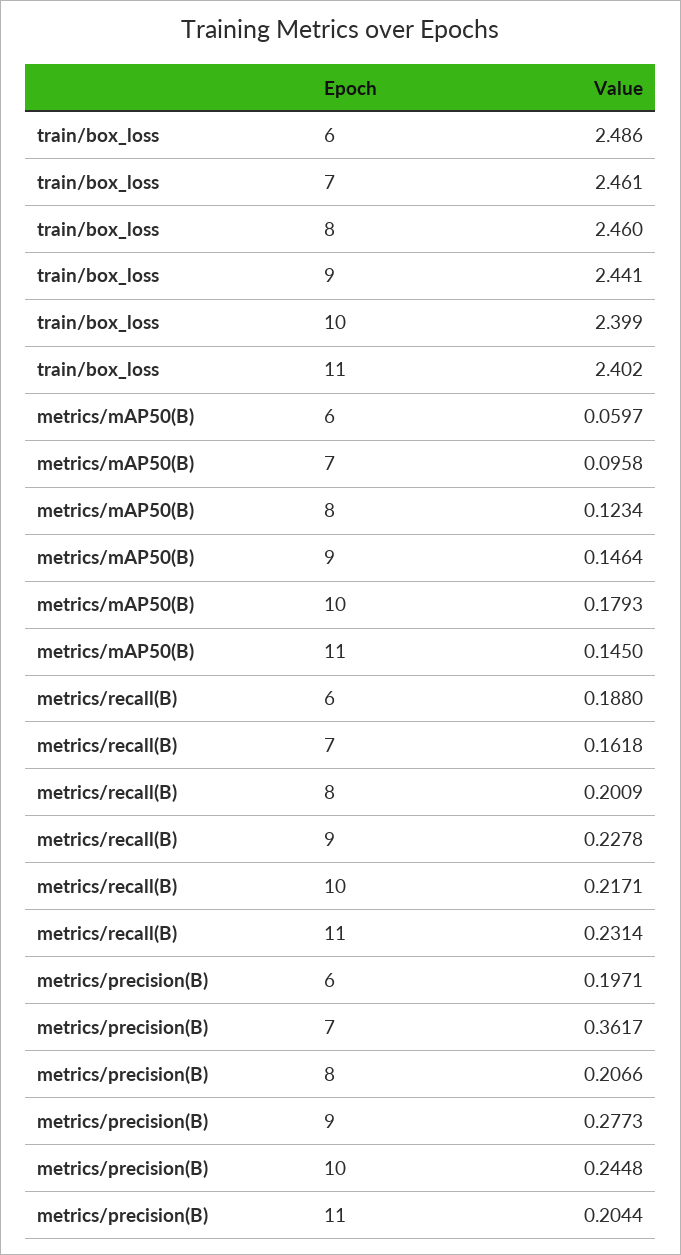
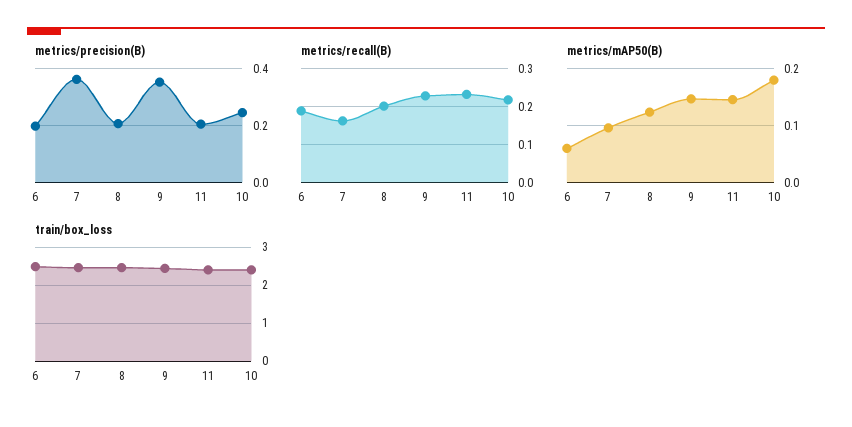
metrics/precision(B), 9: 0.2773 -> 0.35

